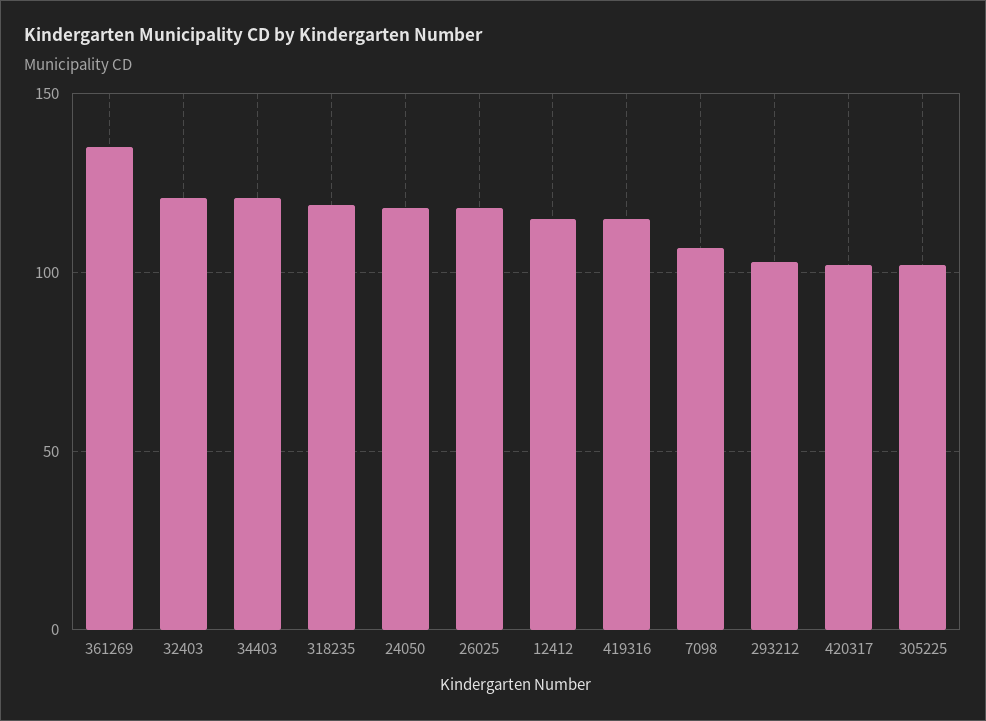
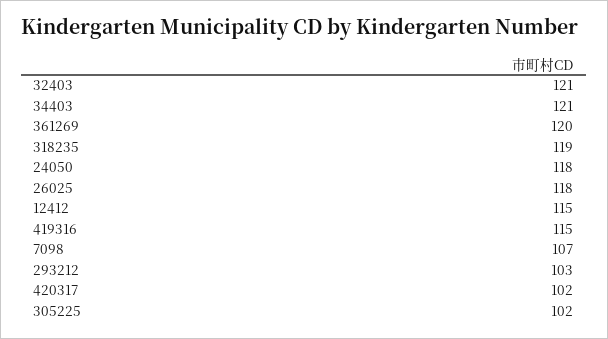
361269: 135 -> 120

